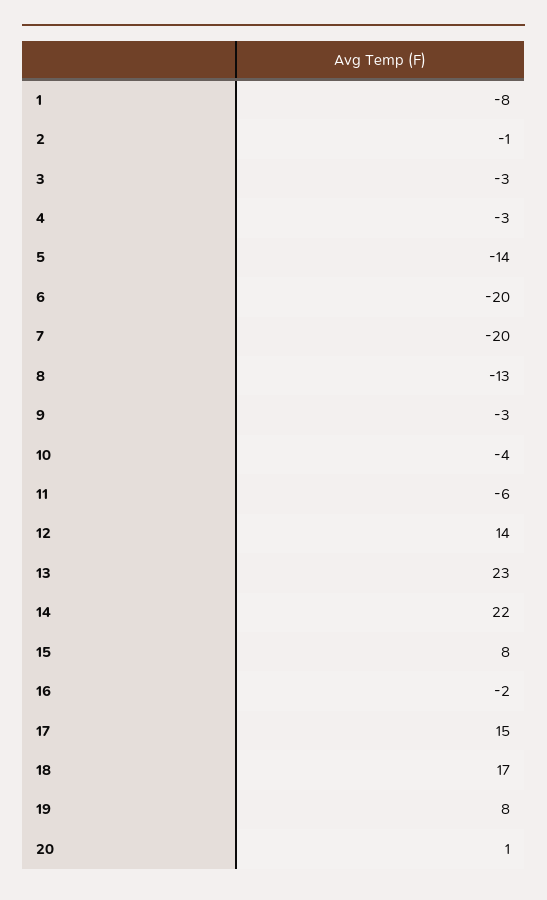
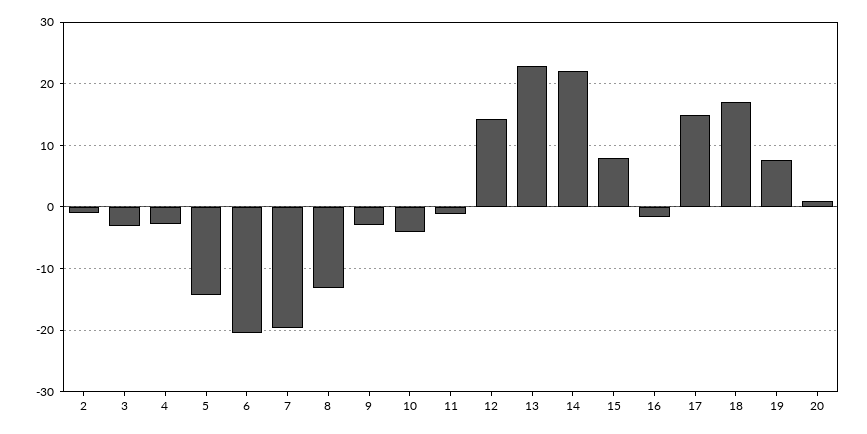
1: -8 -> none
11: -6 -> -1

